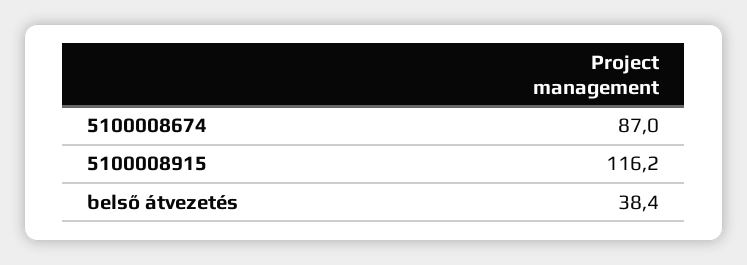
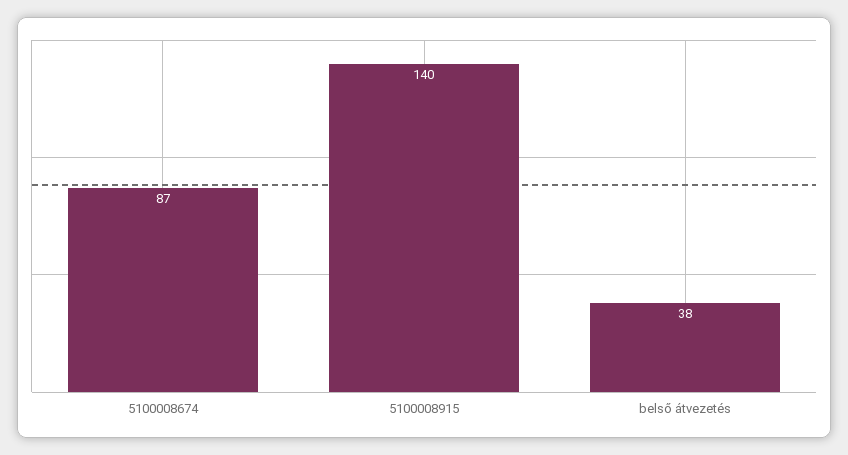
5100008915: 116.2 -> 140

